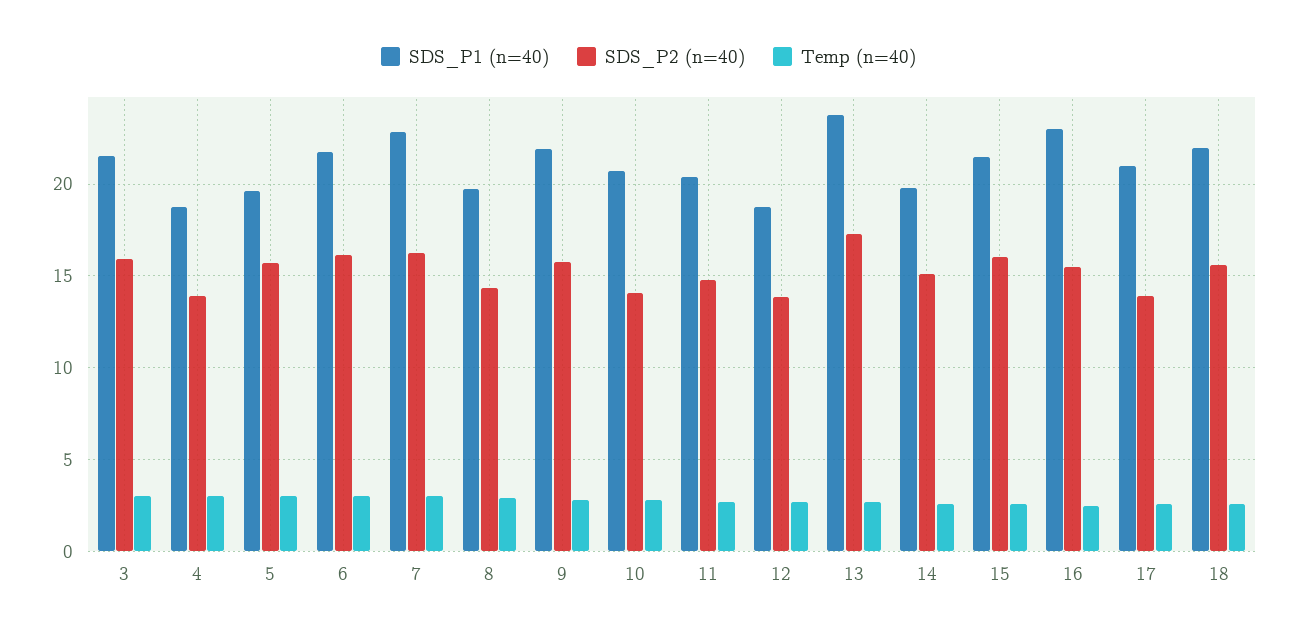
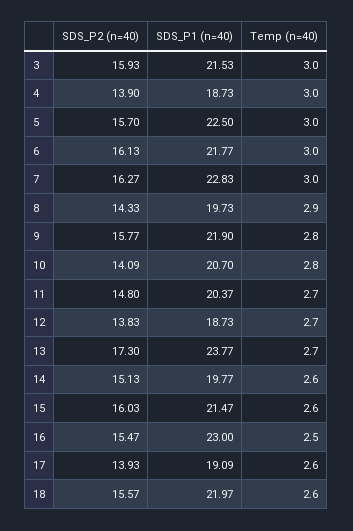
SDS_P1 (n=40), 5: 19.5 -> 22.5
SDS_P1 (n=40), 17: 21 -> 19.09

